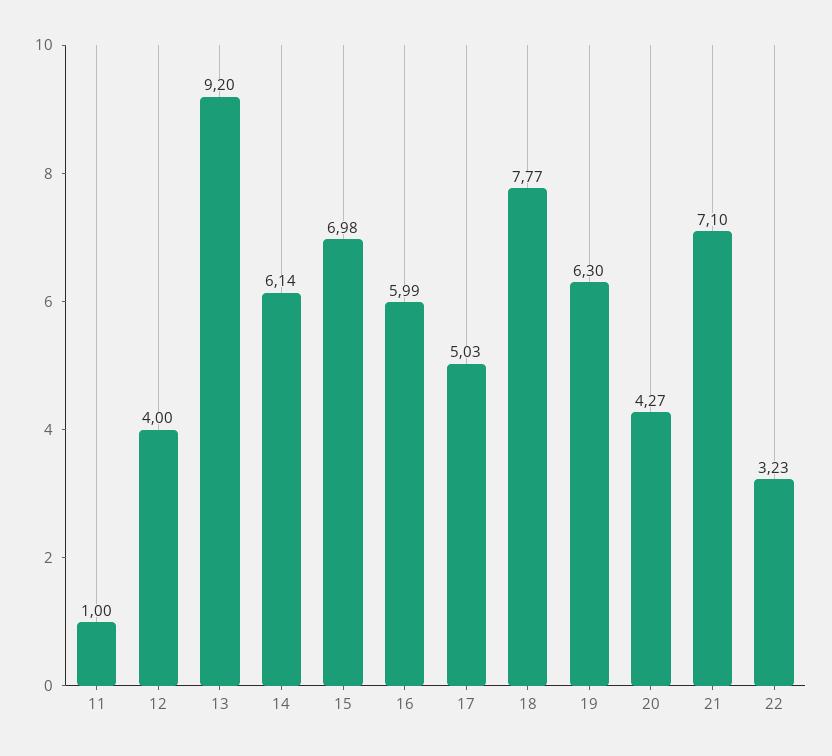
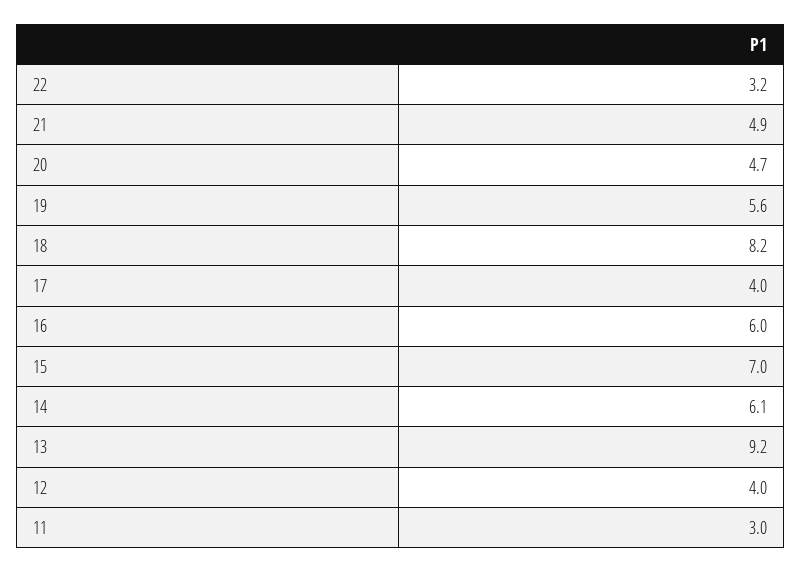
11: 1 -> 3
17: 5.03 -> 4
18: 7.77 -> 8.2
19: 6.3 -> 5.6
20: 4.27 -> 4.7
21: 7.1 -> 4.9

